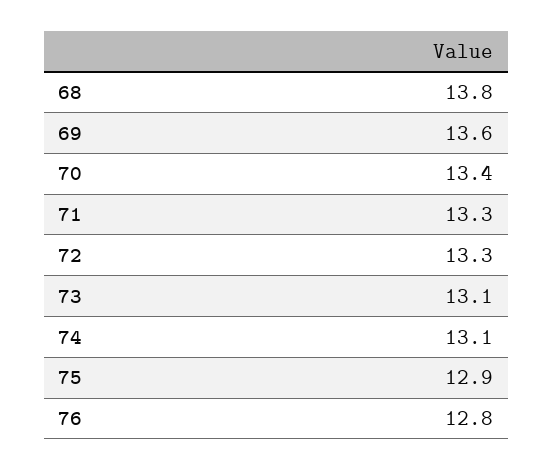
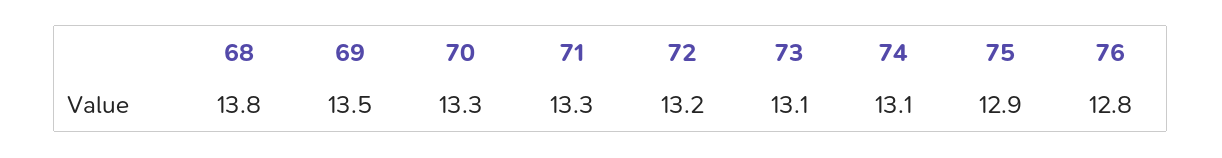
69: 13.6 -> 13.5
70: 13.4 -> 13.3
72: 13.3 -> 13.2

